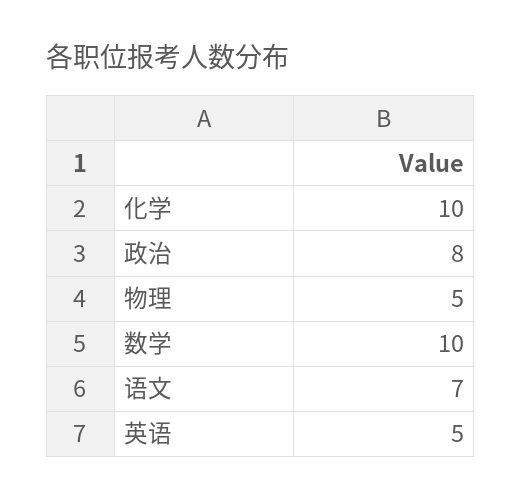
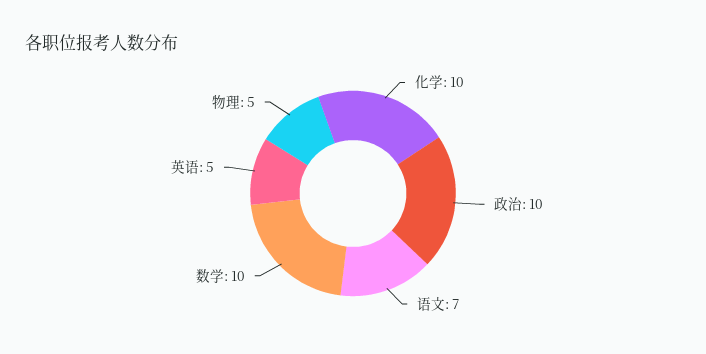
政治: 8 -> 10

